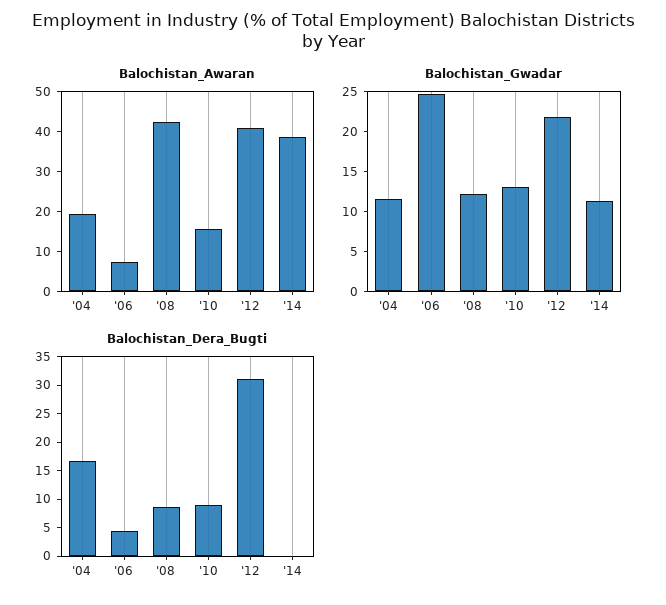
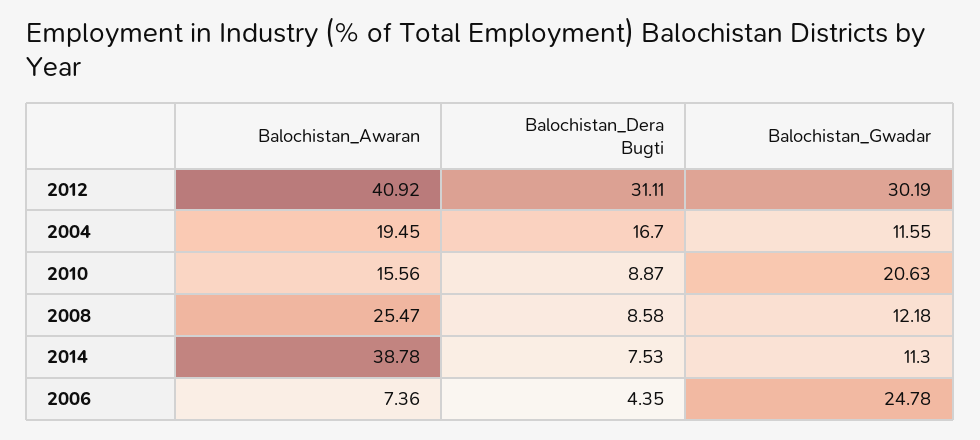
Balochistan_Awaran, '08: 42.5 -> 25.47
Balochistan_Gwadar, '10: 12.5 -> 20.63
Balochistan_Gwadar, '12: 22.5 -> 30.19
Balochistan_Dera_Bugti, '14: 0 -> 7.53

